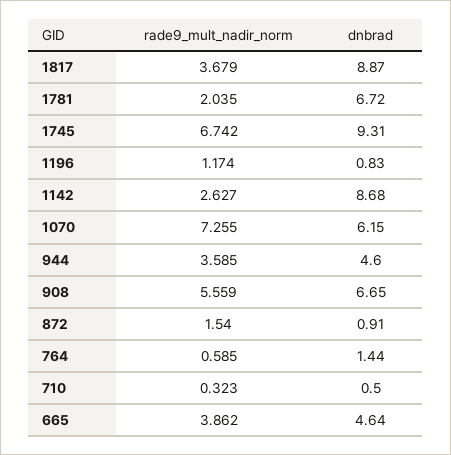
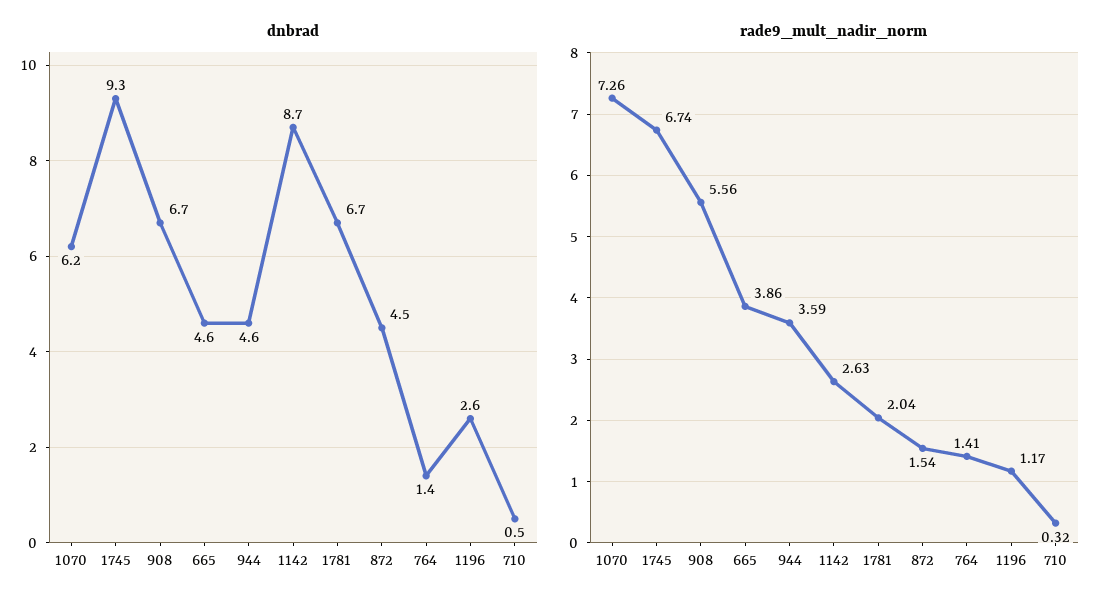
rade9_mult_nadir_norm, 1817: 3.679 -> none
dnbrad, 1817: 8.87 -> none
dnbrad, 1196: 0.83 -> 2.6
dnbrad, 872: 0.91 -> 4.5
rade9_mult_nadir_norm, 764: 0.585 -> 1.41

